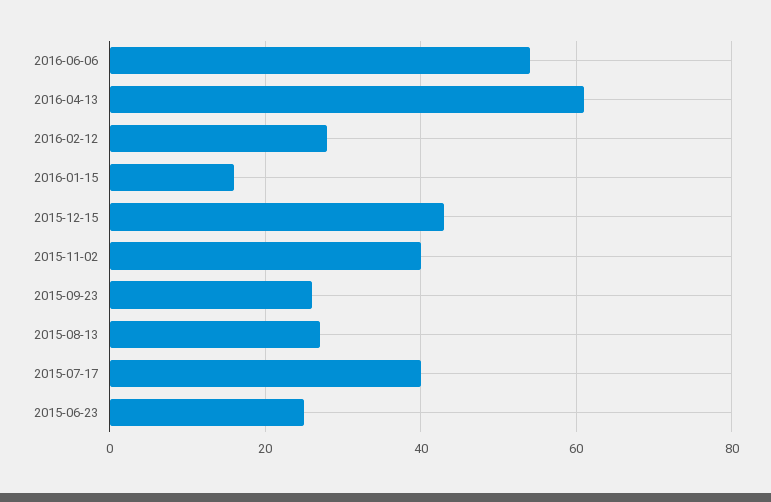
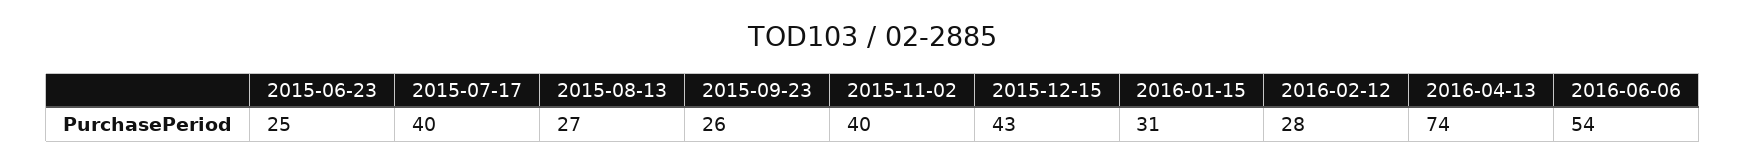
2016-04-13: 60 -> 74
2016-01-15: 15 -> 31

